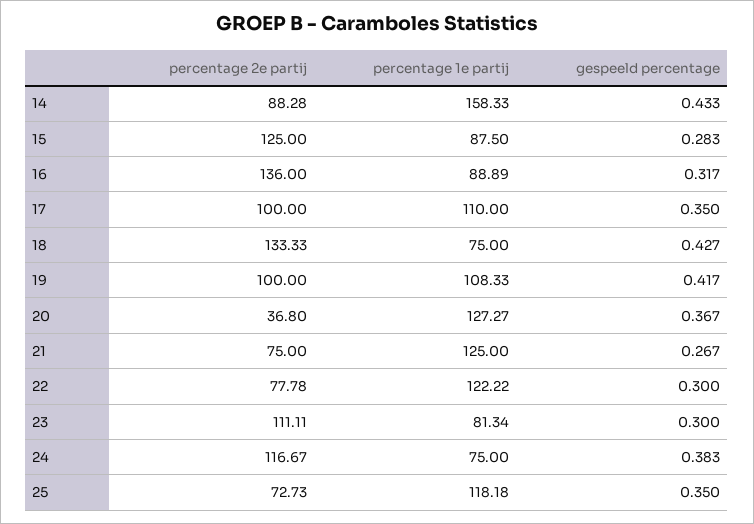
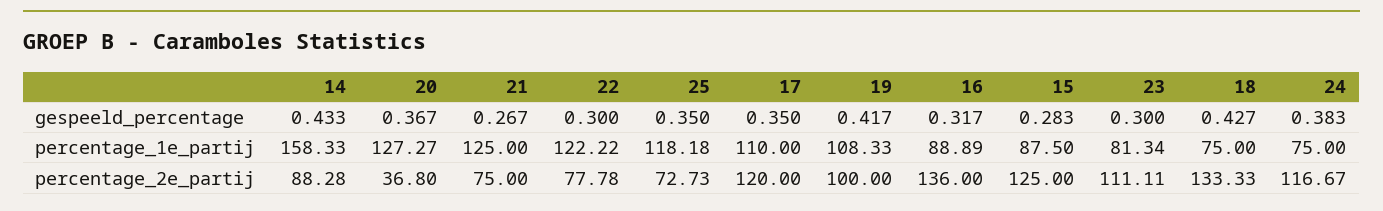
percentage 2e partij, 17: 100 -> 120

